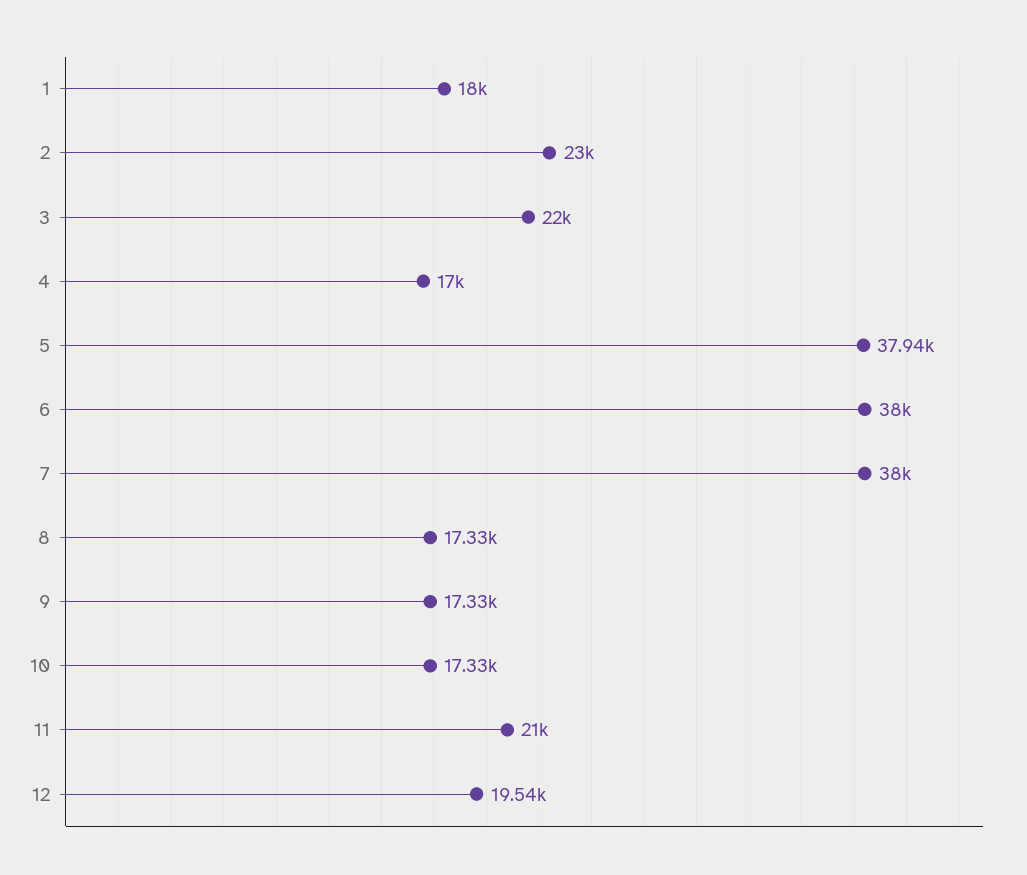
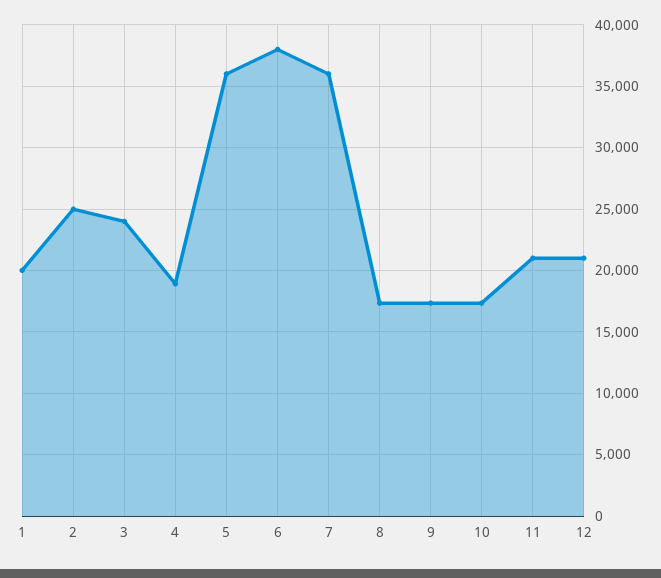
1: 18000 -> 20000
2: 23000 -> 25000
3: 22000 -> 24000
4: 17000 -> 19000
5: 37940 -> 36000
7: 38000 -> 36000
12: 19540 -> 21000

